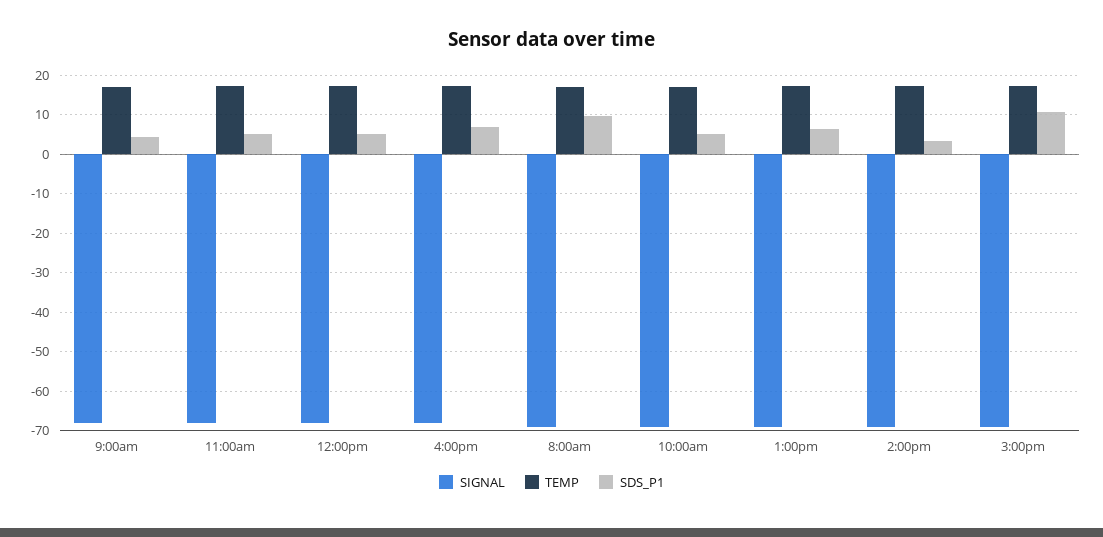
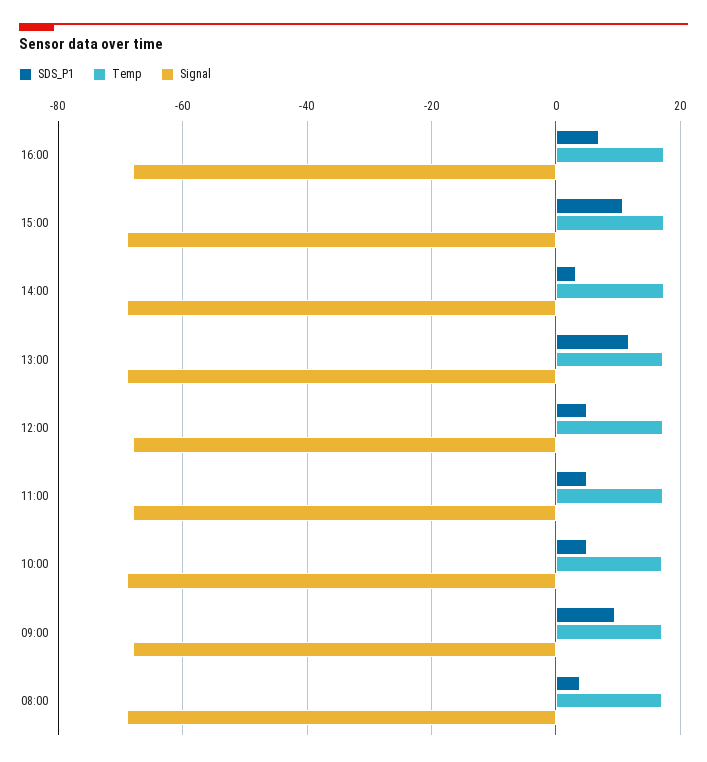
SDS_P1, 9:00am: 4 -> 10
SDS_P1, 8:00am: 10 -> 4
SDS_P1, 1:00pm: 6 -> 12

